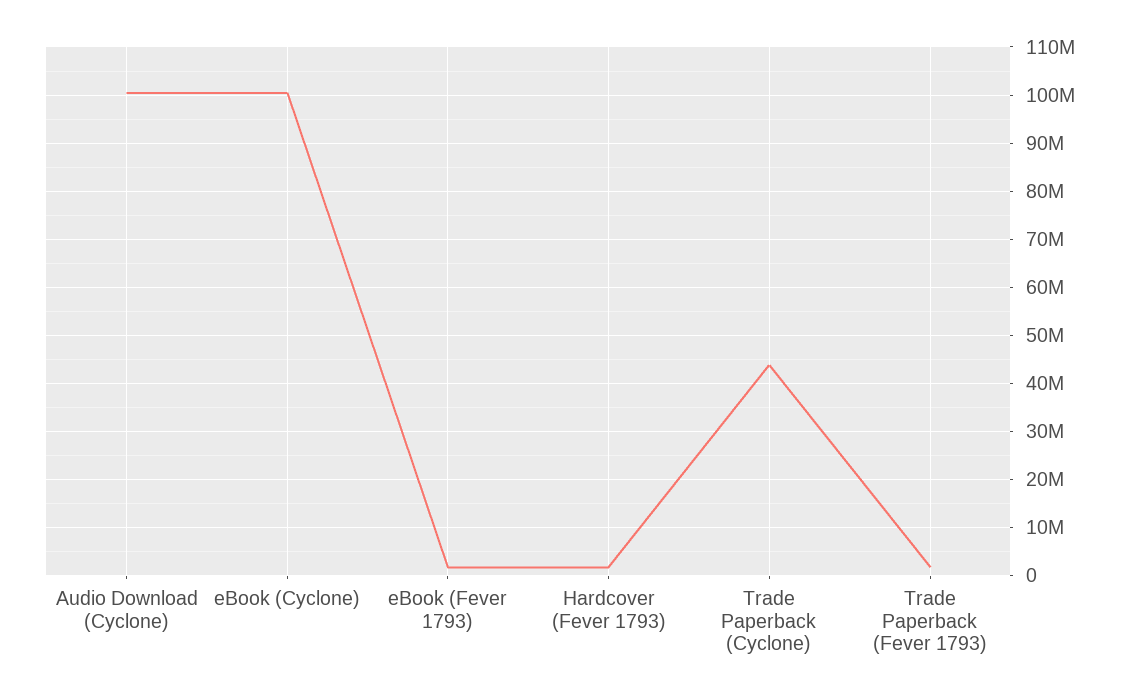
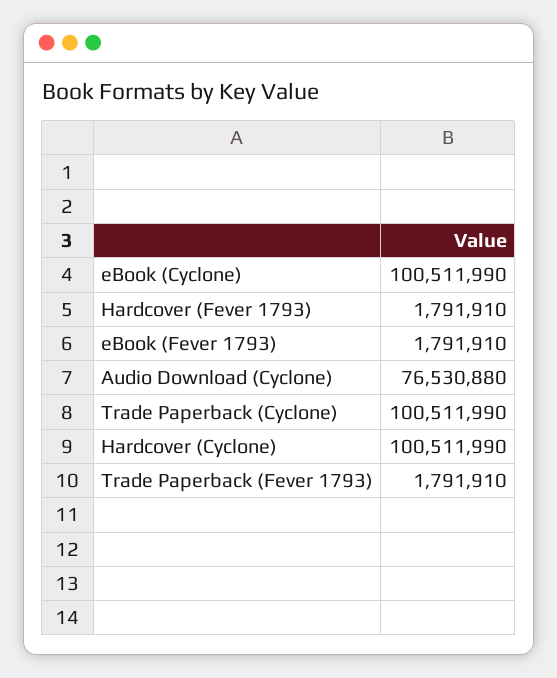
Audio Download (Cyclone): 100000000 -> 76530880
Trade Paperback (Cyclone): 44000000 -> 100511990
Hardcover (Cyclone): none -> 100511990

